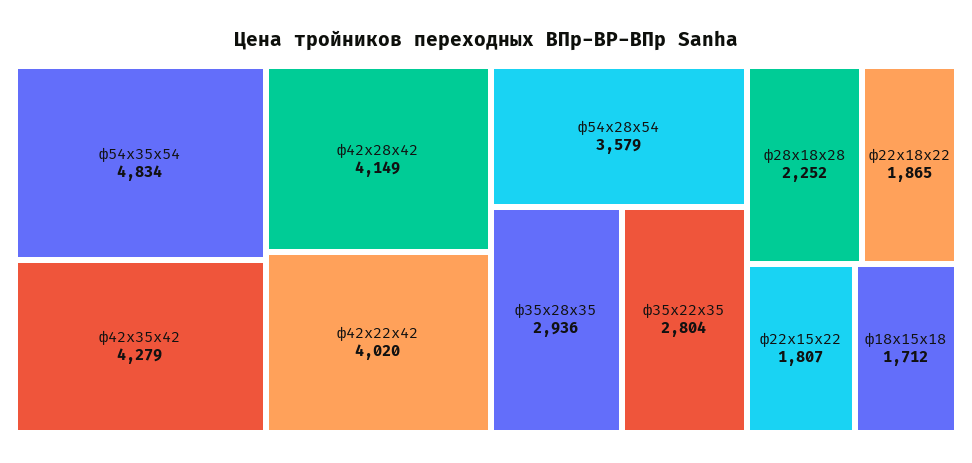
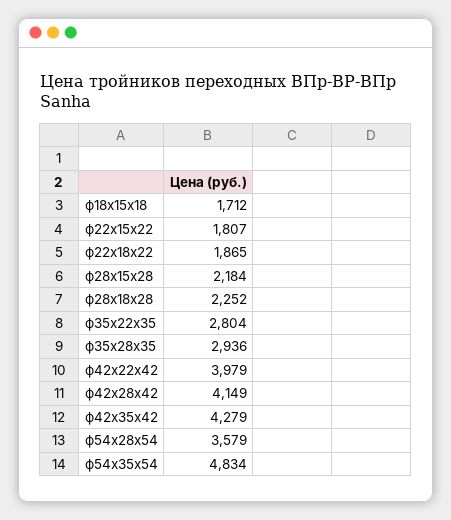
ф42х22х42: 4020 -> 3979
ф28х15х28: none -> 2184

